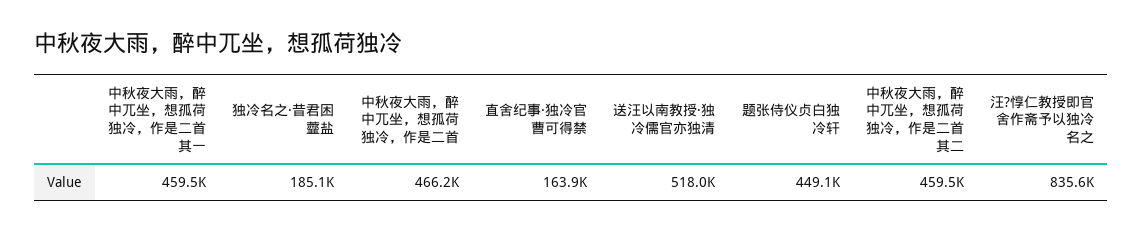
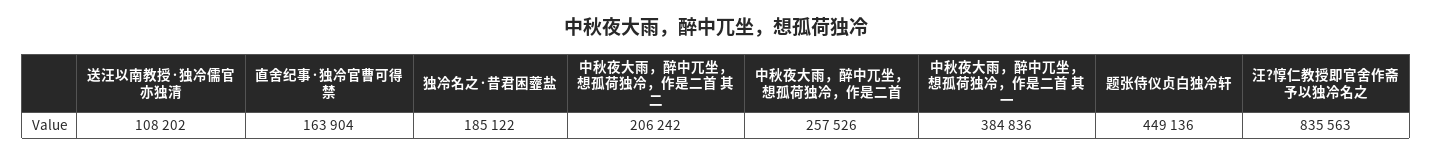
中秋夜大雨，醉中兀坐，想孤荷独冷，作是二首 其一: 459500 -> 384836
中秋夜大雨，醉中兀坐，想孤荷独冷，作是二首: 466200 -> 257526
送汪以南教授·独冷儒官亦独清: 518000 -> 108202
中秋夜大雨，醉中兀坐，想孤荷独冷，作是二首 其二: 459500 -> 206242

